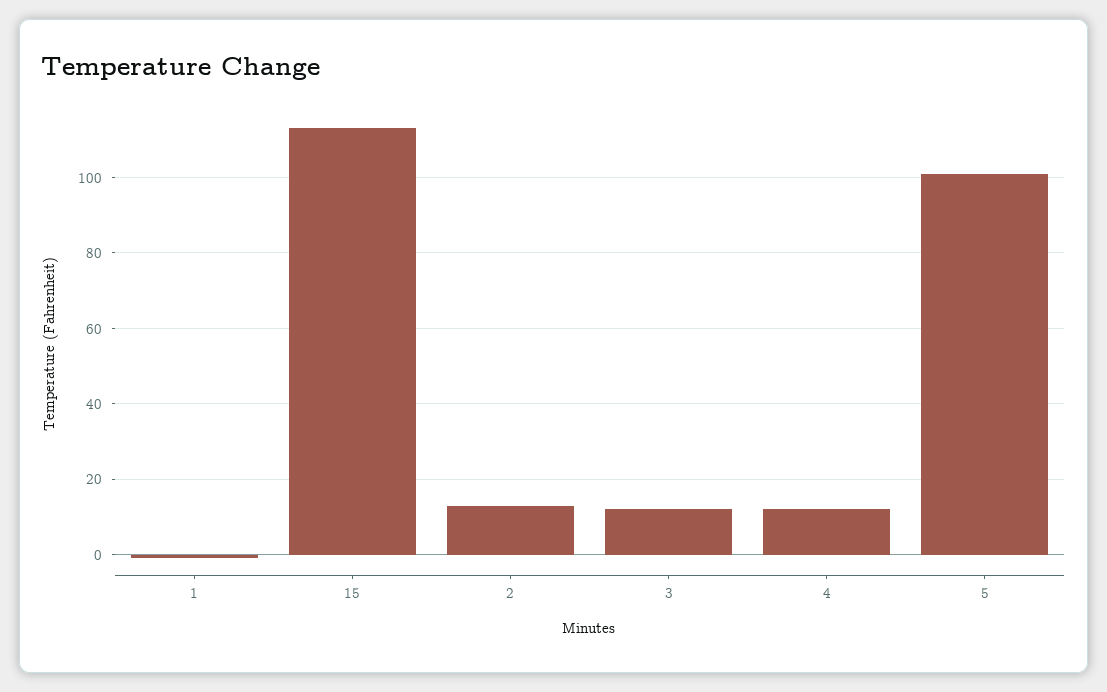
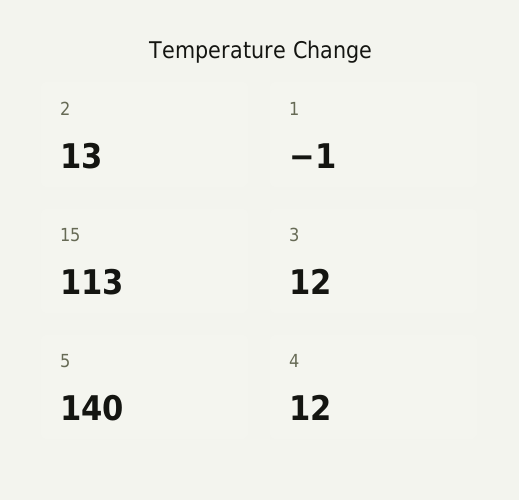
5: 100 -> 140

